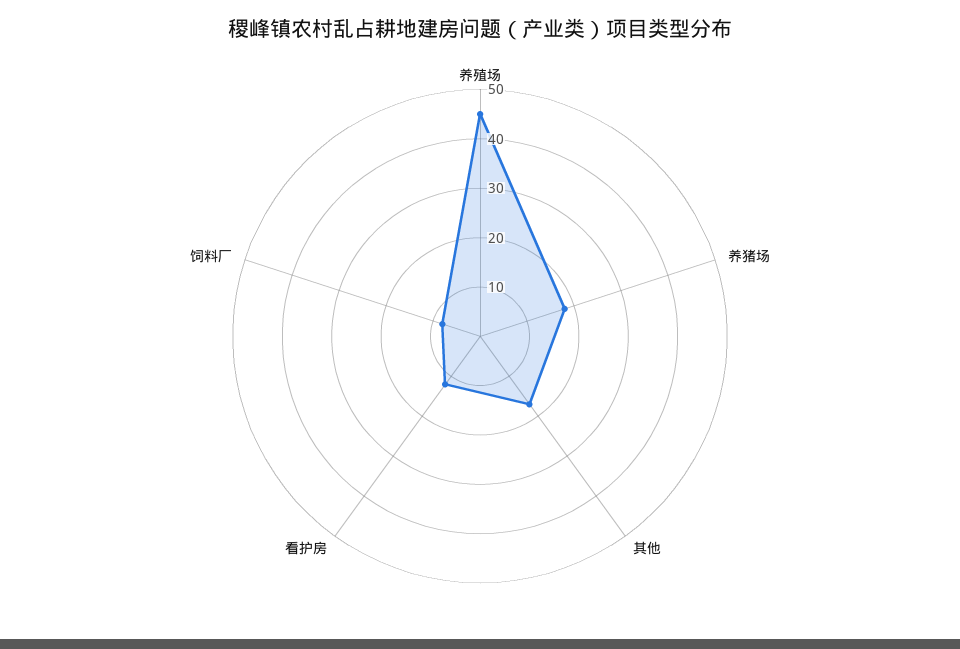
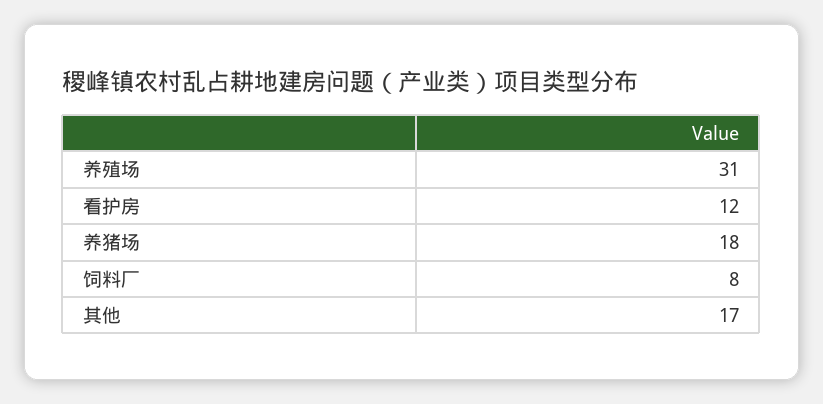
养殖场: 45 -> 31

